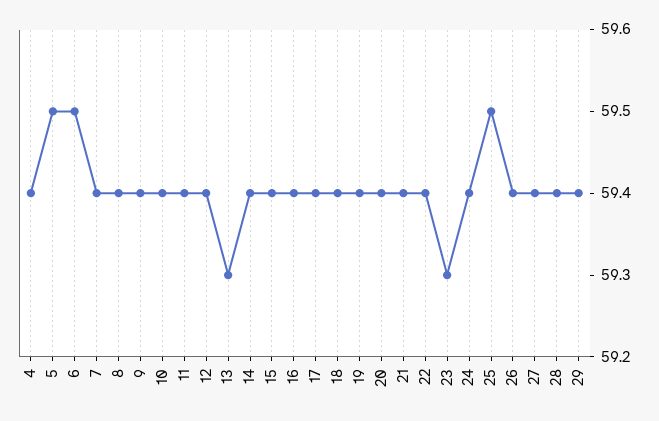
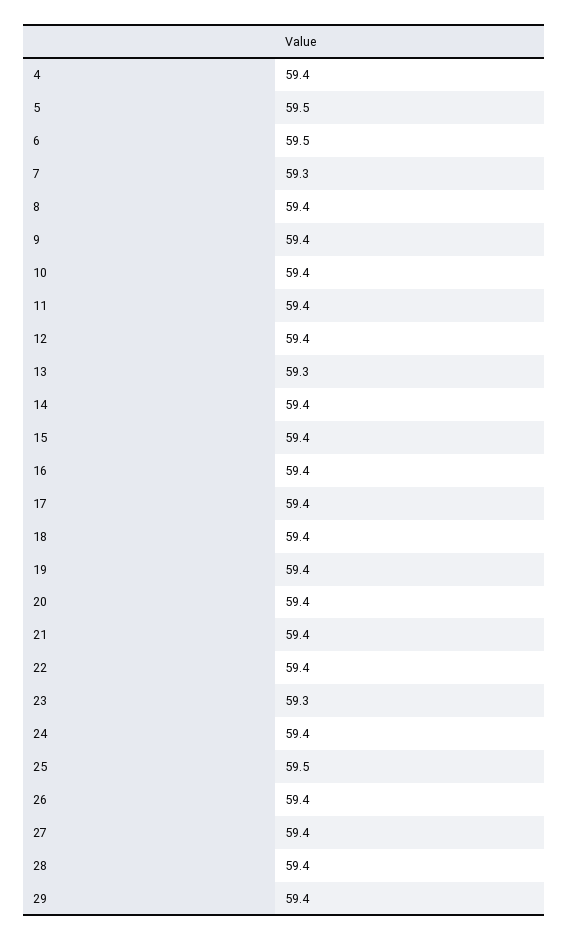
7: 59.4 -> 59.3

